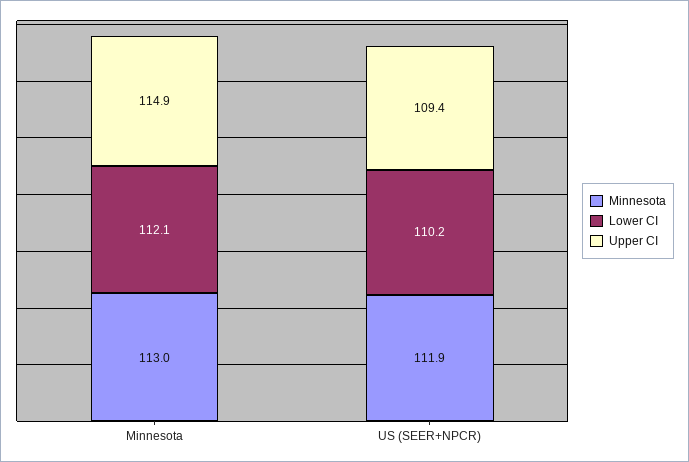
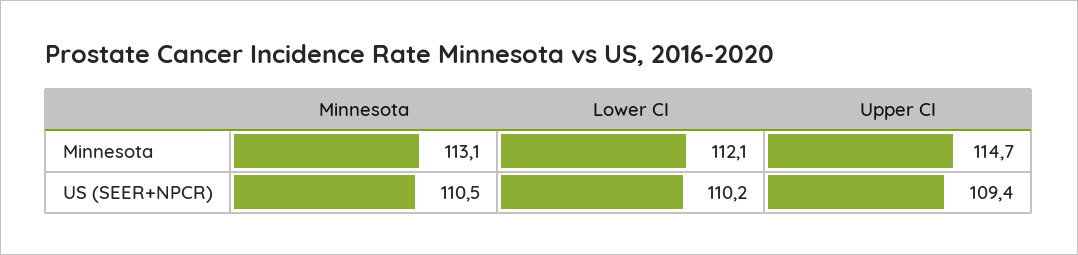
Minnesota, Minnesota: 113 -> 113.1
Upper CI, Minnesota: 114.9 -> 114.7
Minnesota, US (SEER+NPCR): 111.9 -> 110.5

